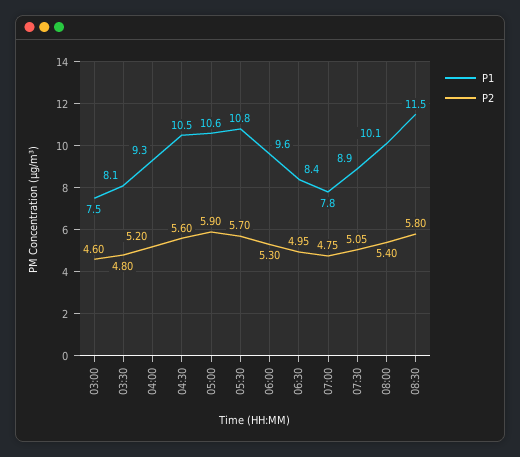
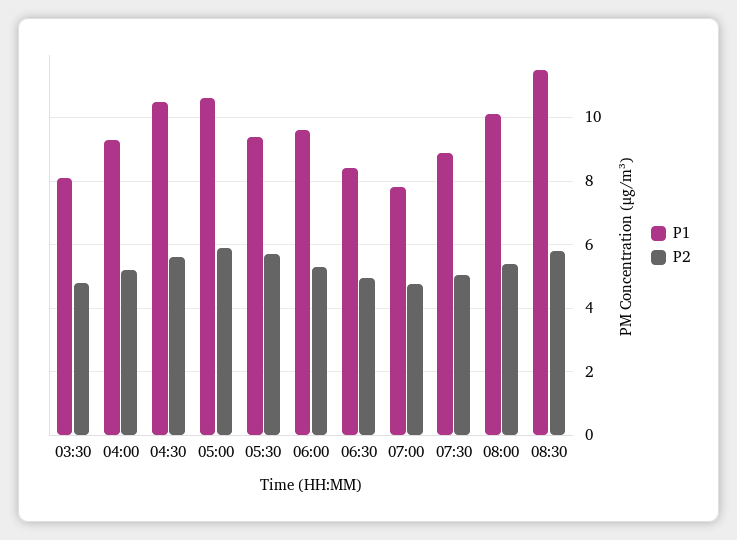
P1, 03:00: 7.5 -> none
P2, 03:00: 4.6 -> none
P1, 05:30: 10.8 -> 9.4

